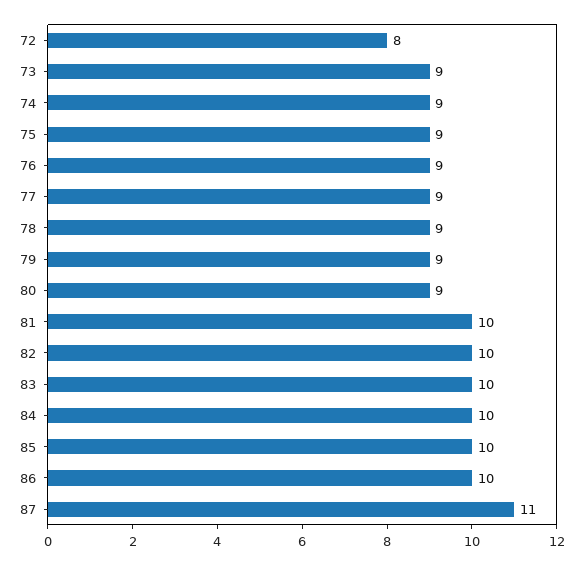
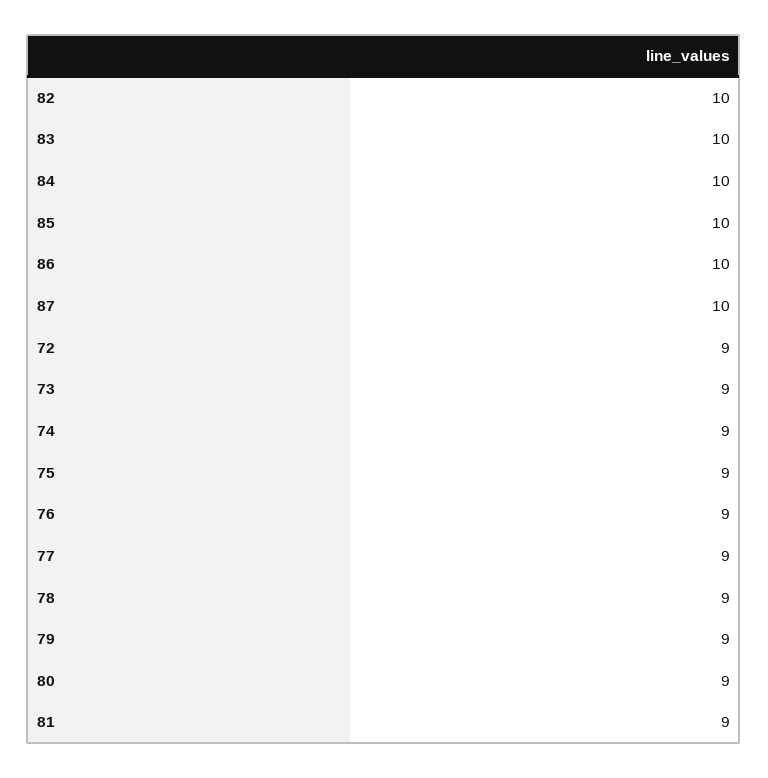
72: 8 -> 9
81: 10 -> 9
87: 11 -> 10

